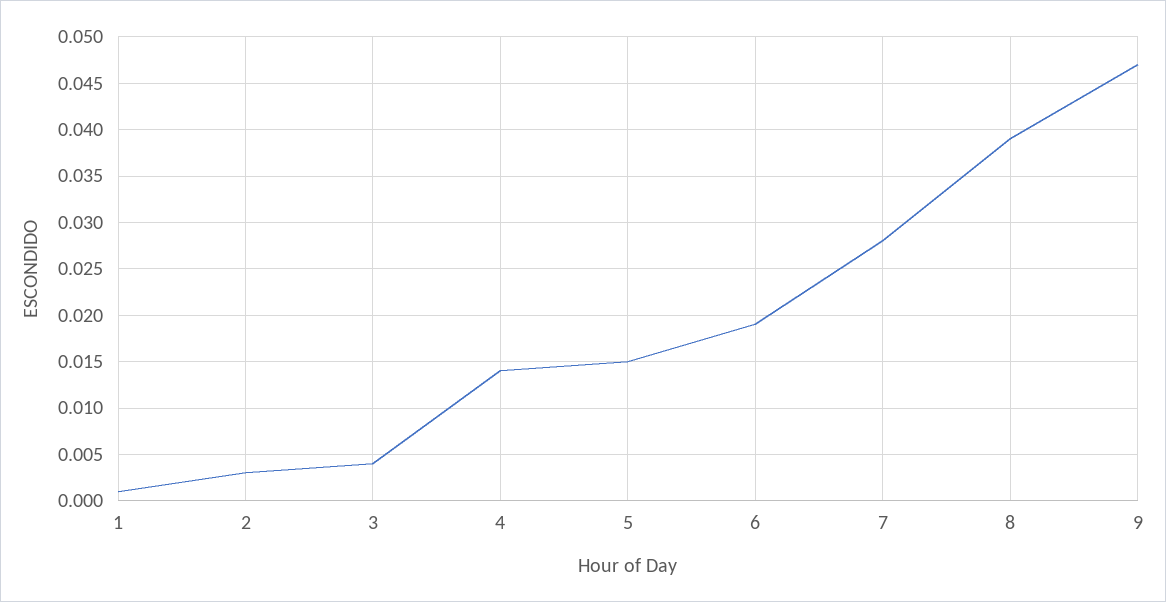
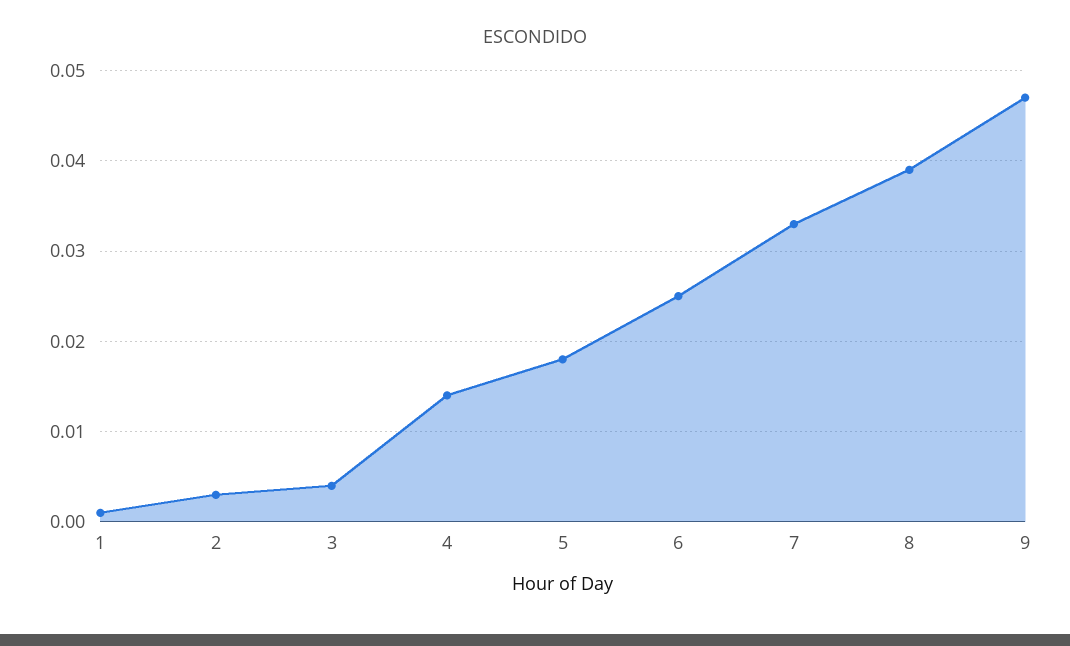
5: 0.015 -> 0.018
6: 0.019 -> 0.025
7: 0.028 -> 0.033

